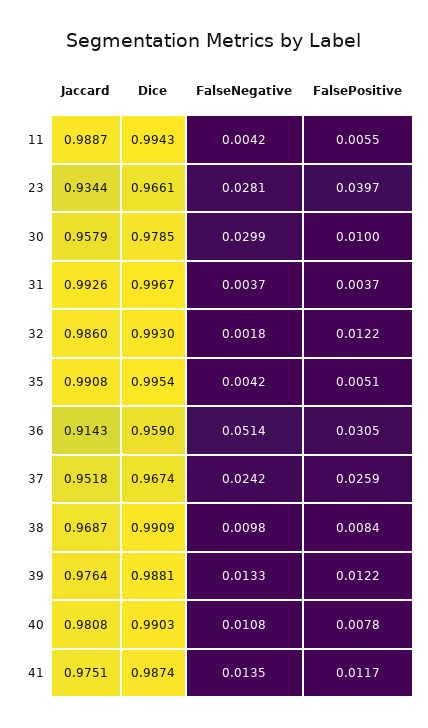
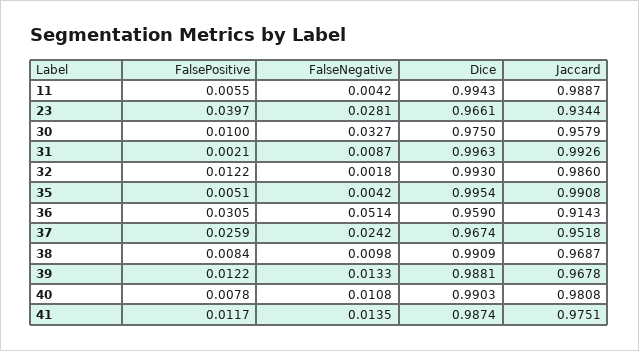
Dice, 30: 0.9785 -> 0.975
FalseNegative, 30: 0.0299 -> 0.0327
Dice, 31: 0.9967 -> 0.9963
FalseNegative, 31: 0.0037 -> 0.0087
FalsePositive, 31: 0.0037 -> 0.0021
Jaccard, 39: 0.9764 -> 0.9678

